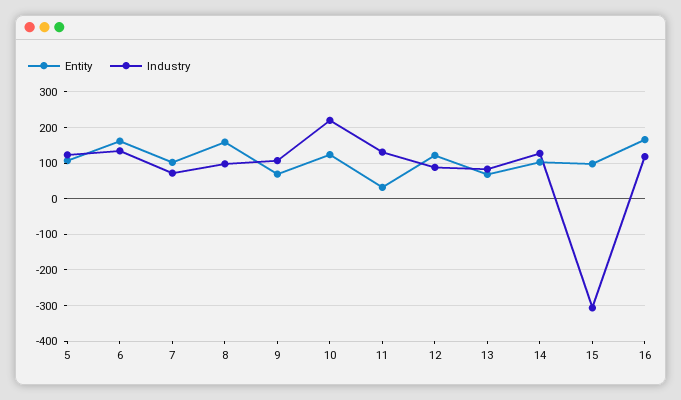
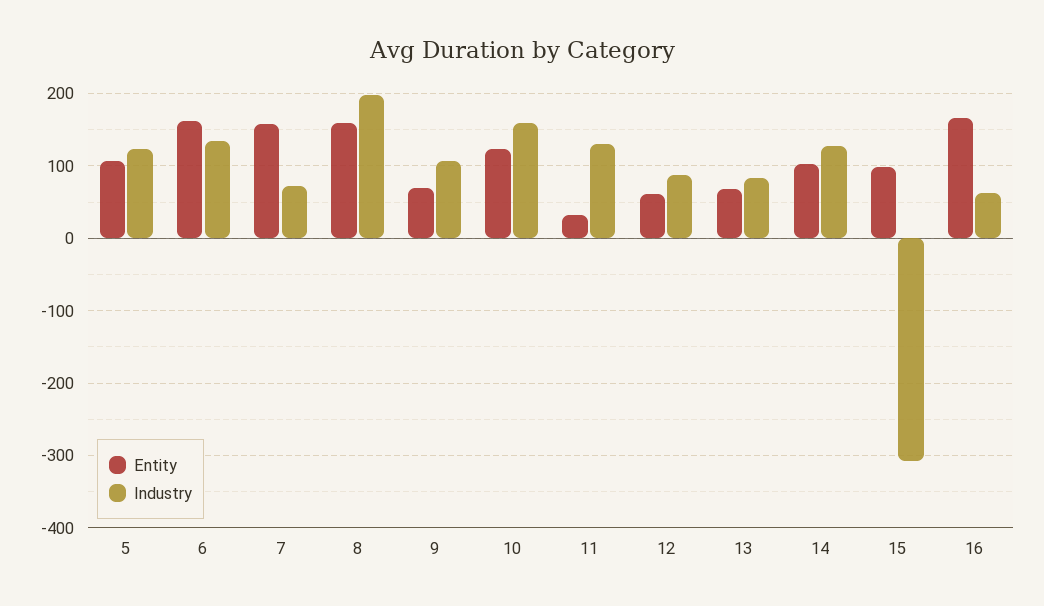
Entity, 7: 100 -> 160
Industry, 8: 100 -> 200
Industry, 10: 220 -> 160
Entity, 12: 120 -> 60
Industry, 16: 120 -> 60

